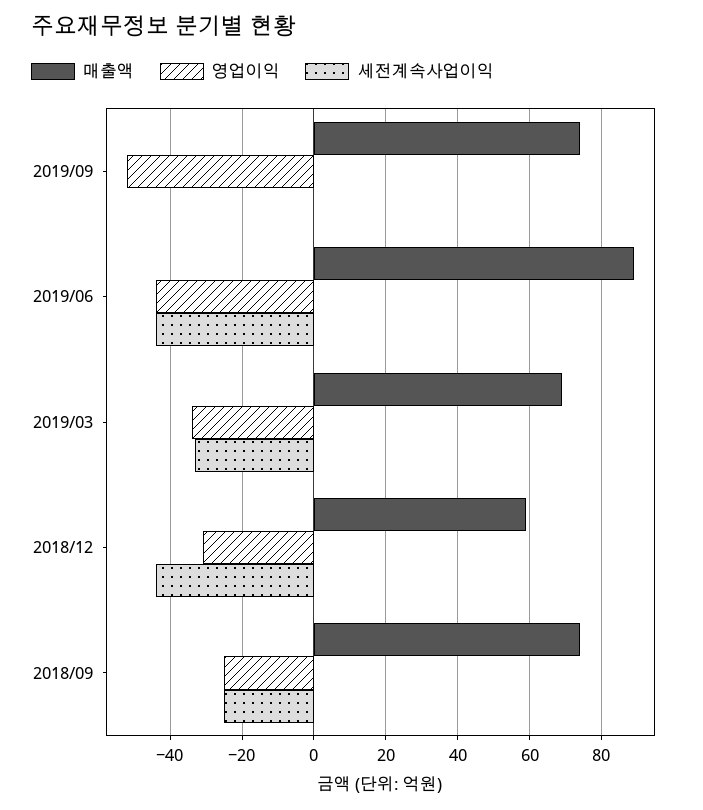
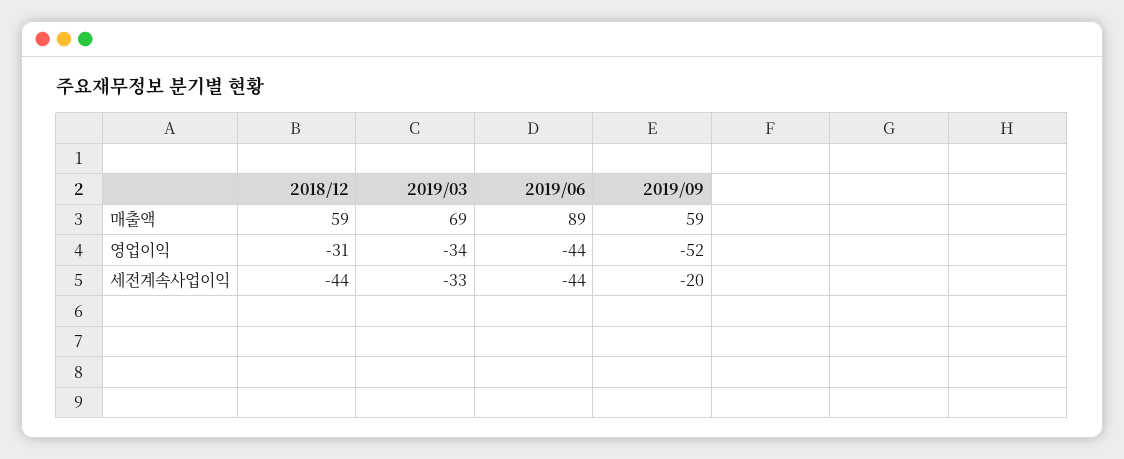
매출액, 2019/09: 75 -> 59
세전계속사업이익, 2019/09: 0 -> -20
매출액, 2018/09: 75 -> none
영업이익, 2018/09: -25 -> none
세전계속사업이익, 2018/09: -25 -> none

